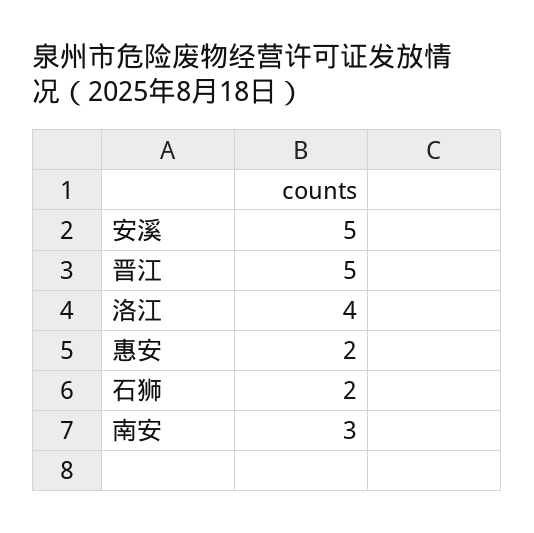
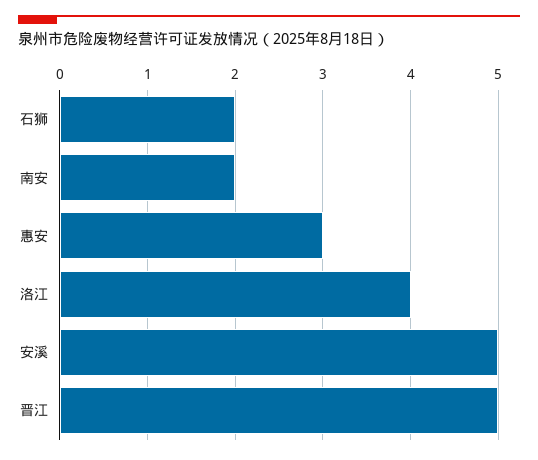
惠安: 2 -> 3
南安: 3 -> 2

